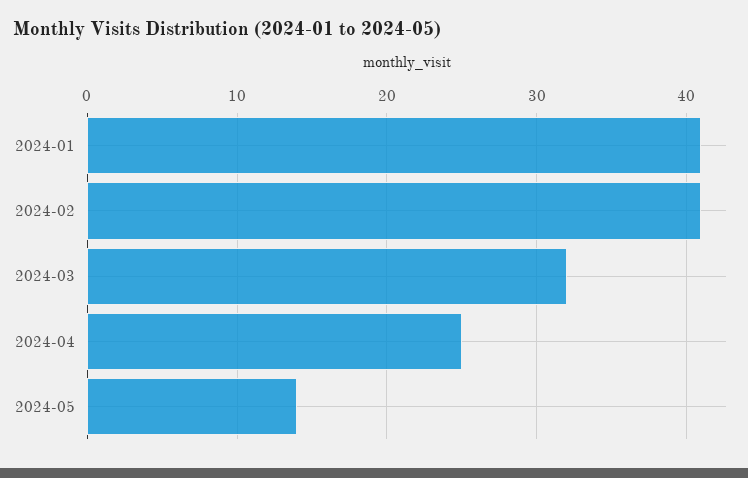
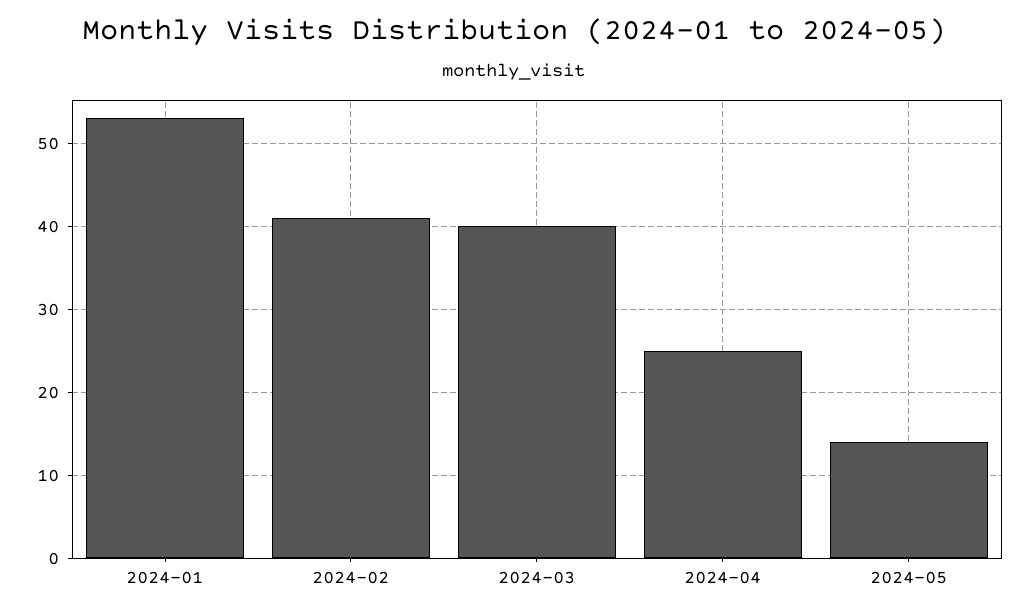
2024-01: 41 -> 53
2024-03: 32 -> 40

